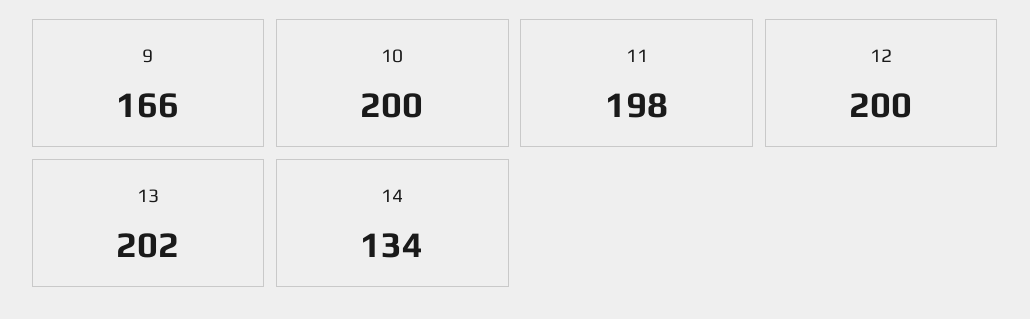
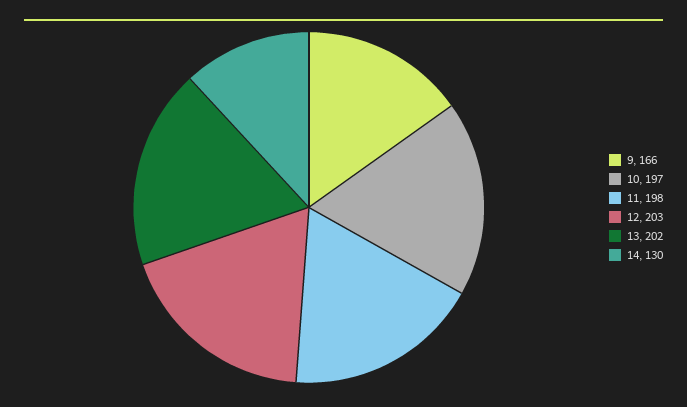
10: 200 -> 197
12: 200 -> 203
14: 134 -> 130

